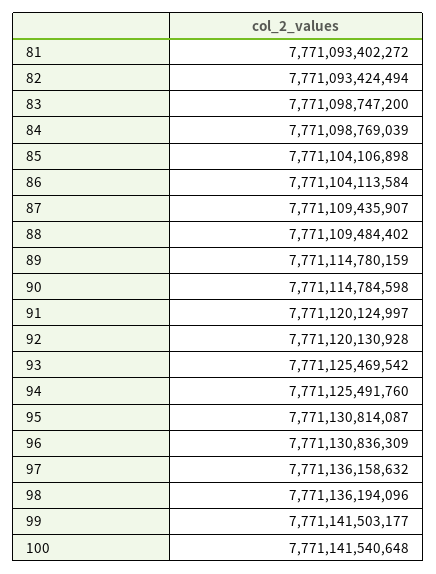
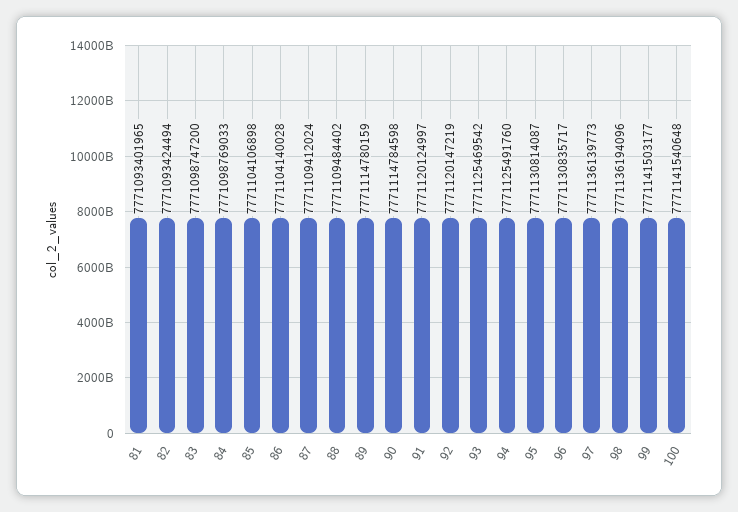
81: 7771093402272 -> 7771093401965
84: 7771098769039 -> 7771098769033
86: 7771104113584 -> 7771104140028
87: 7771109435907 -> 7771109412024
92: 7771120130928 -> 7771120147219
96: 7771130836309 -> 7771130835717
97: 7771136158632 -> 7771136139773

